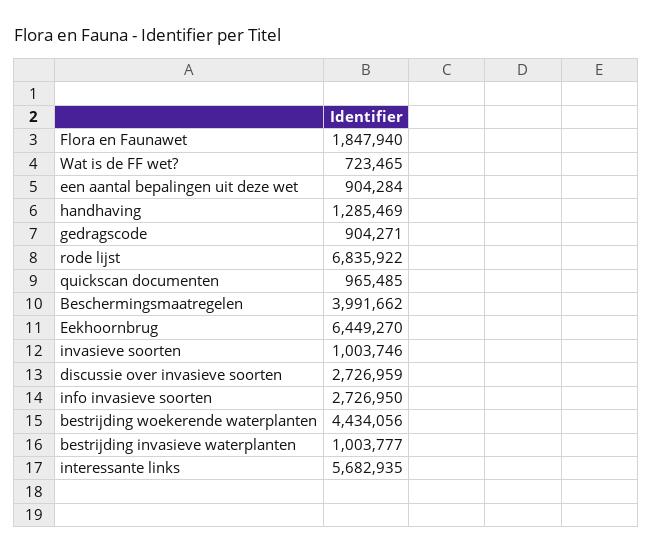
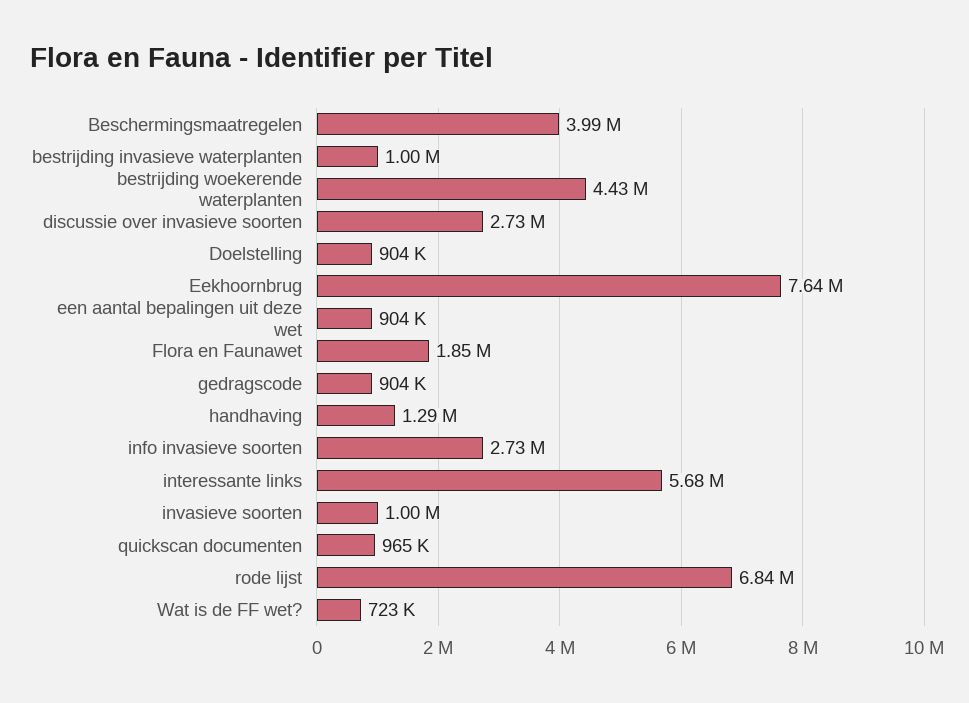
Eekhoornbrug: 6449270 -> 7640000
Doelstelling: none -> 904000

